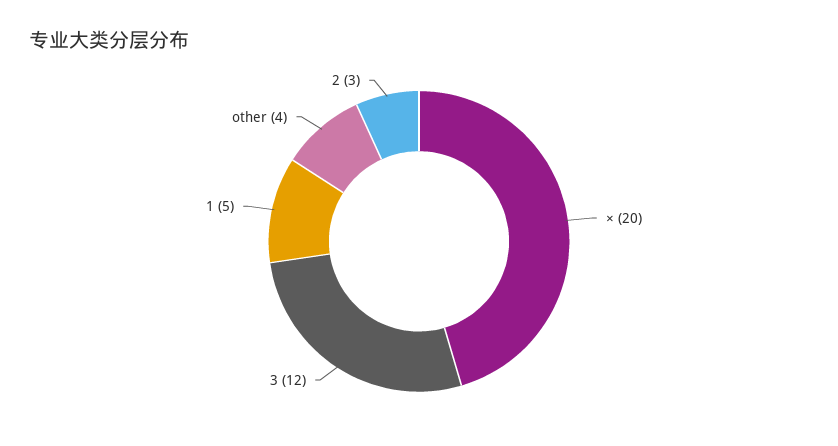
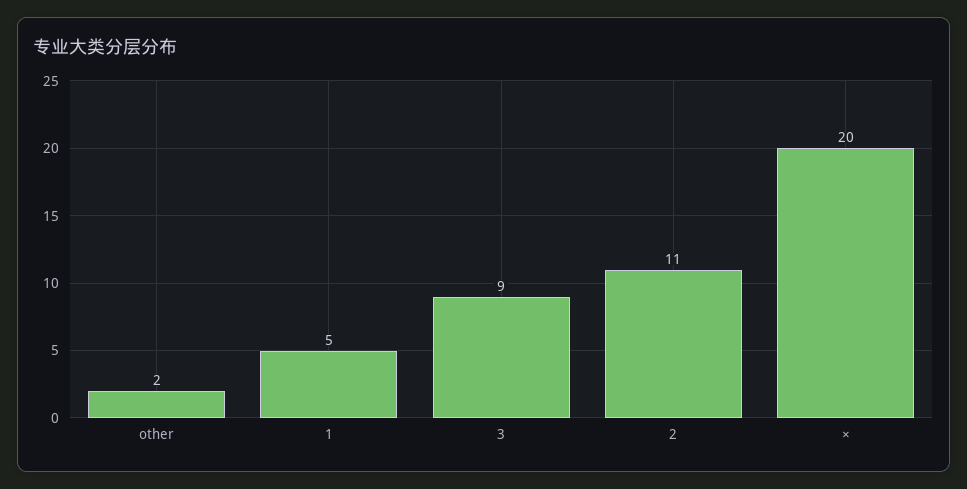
3: 12 -> 9
other: 4 -> 2
2: 3 -> 11

